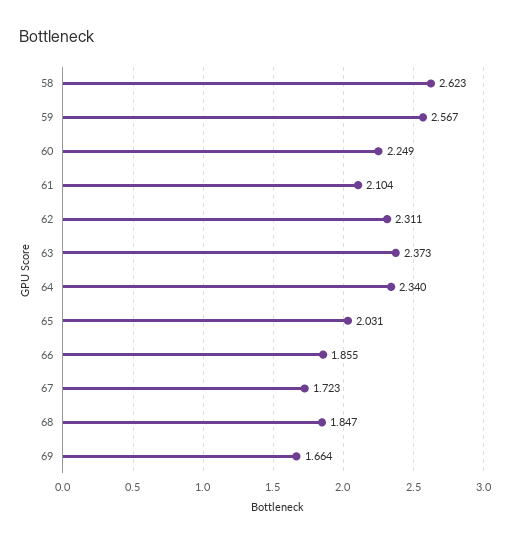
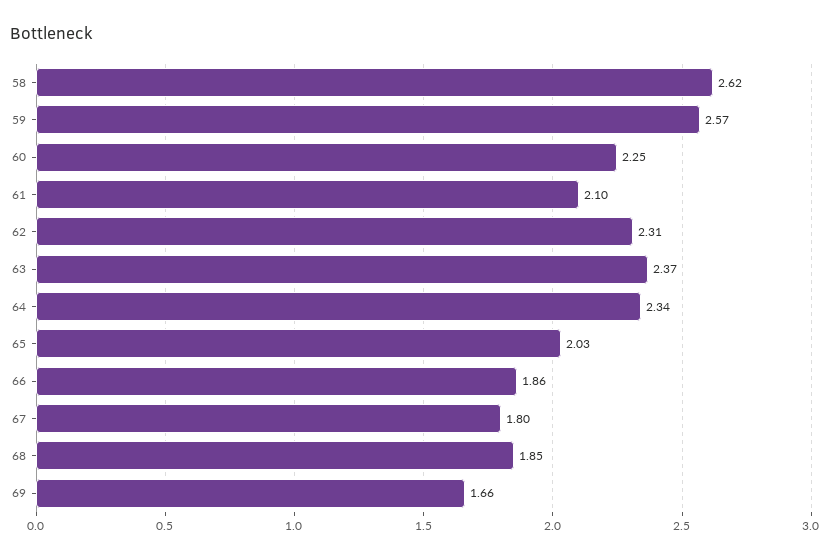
67: 1.723 -> 1.8

